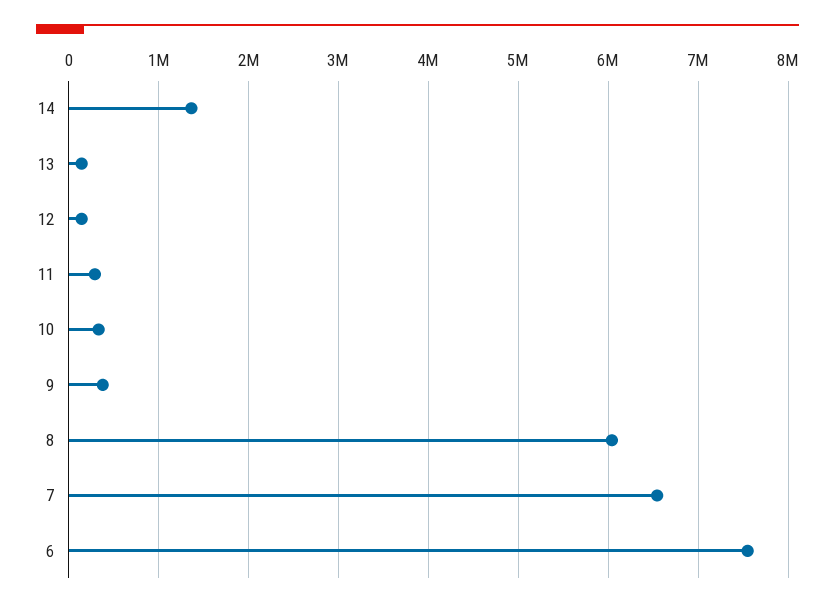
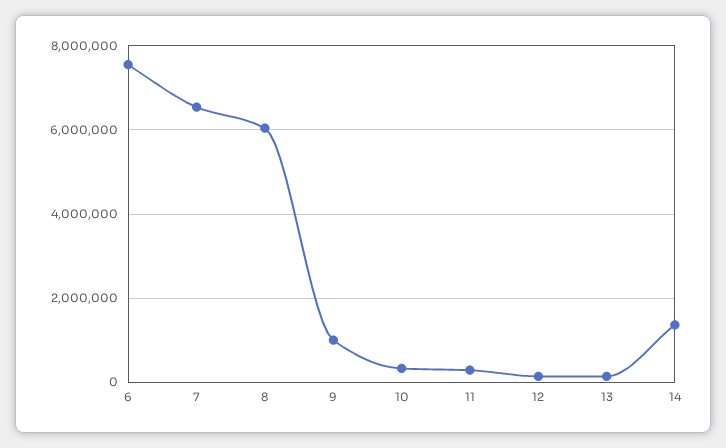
9: 400000 -> 1000000

